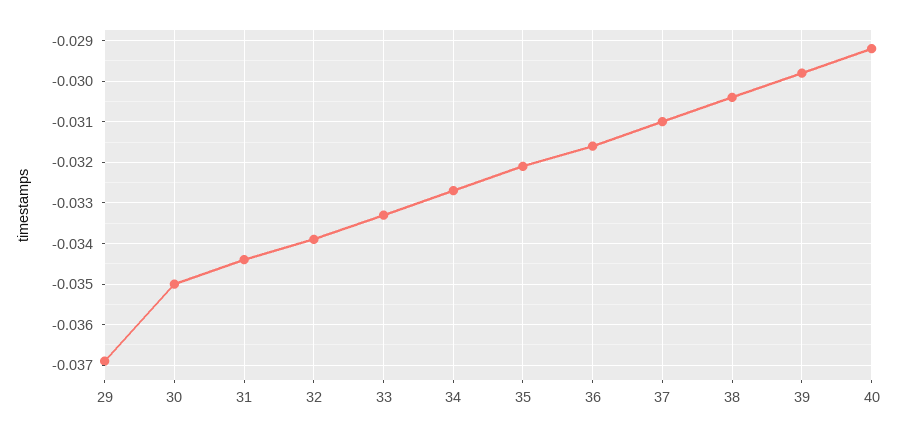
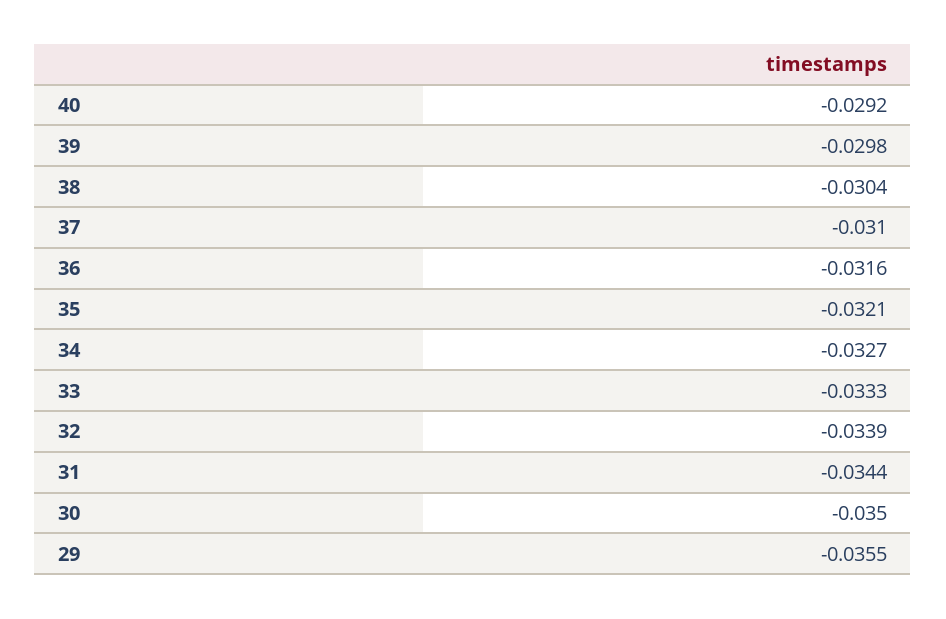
29: -0.037 -> -0.0355

